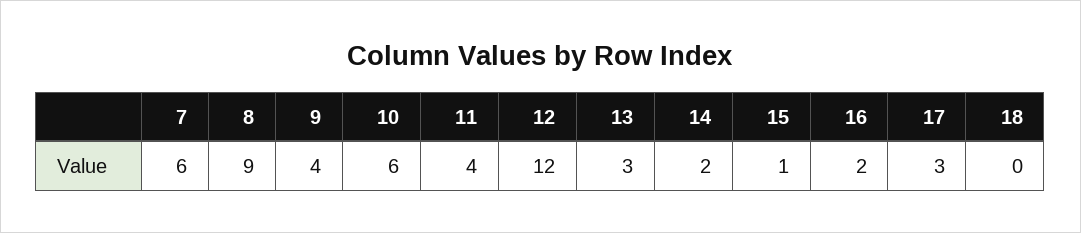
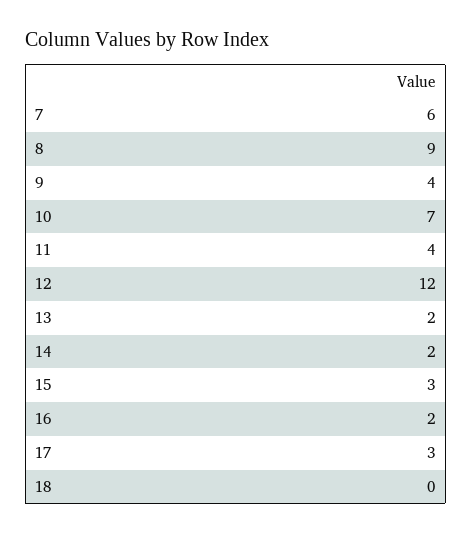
10: 6 -> 7
13: 3 -> 2
15: 1 -> 3

